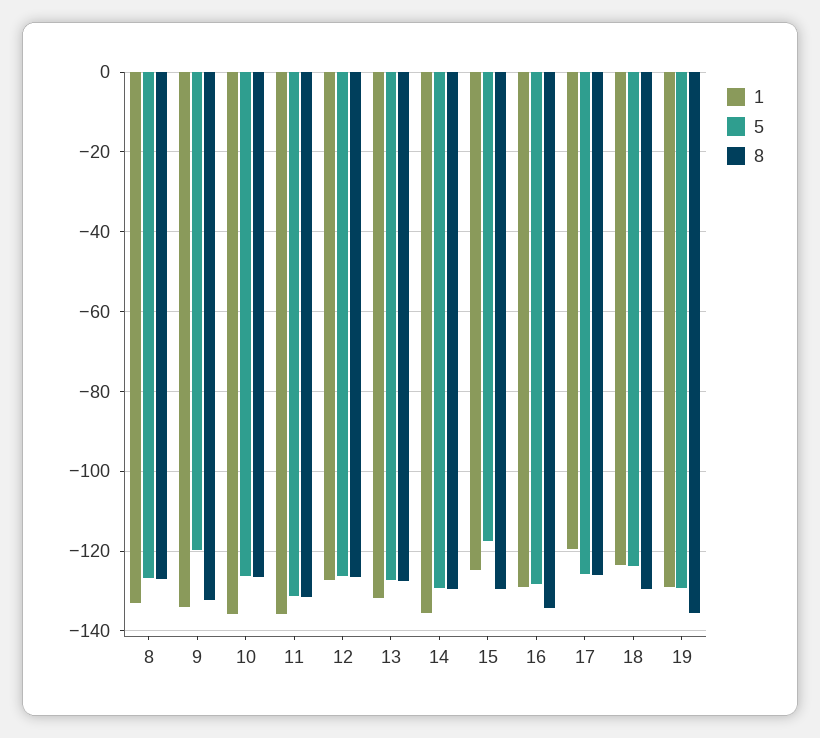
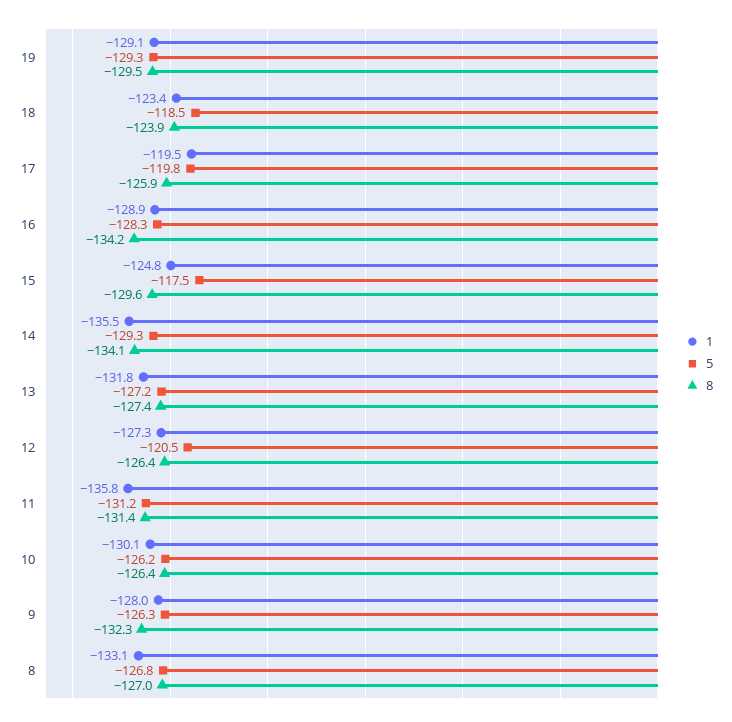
1, 9: -134 -> -128
5, 9: -120 -> -126.3
1, 10: -136 -> -130.1
5, 12: -126 -> -120.5
8, 14: -130 -> -134.1
5, 17: -126 -> -119.8
5, 18: -124 -> -118.5
8, 18: -130 -> -123.9
8, 19: -136 -> -129.5

